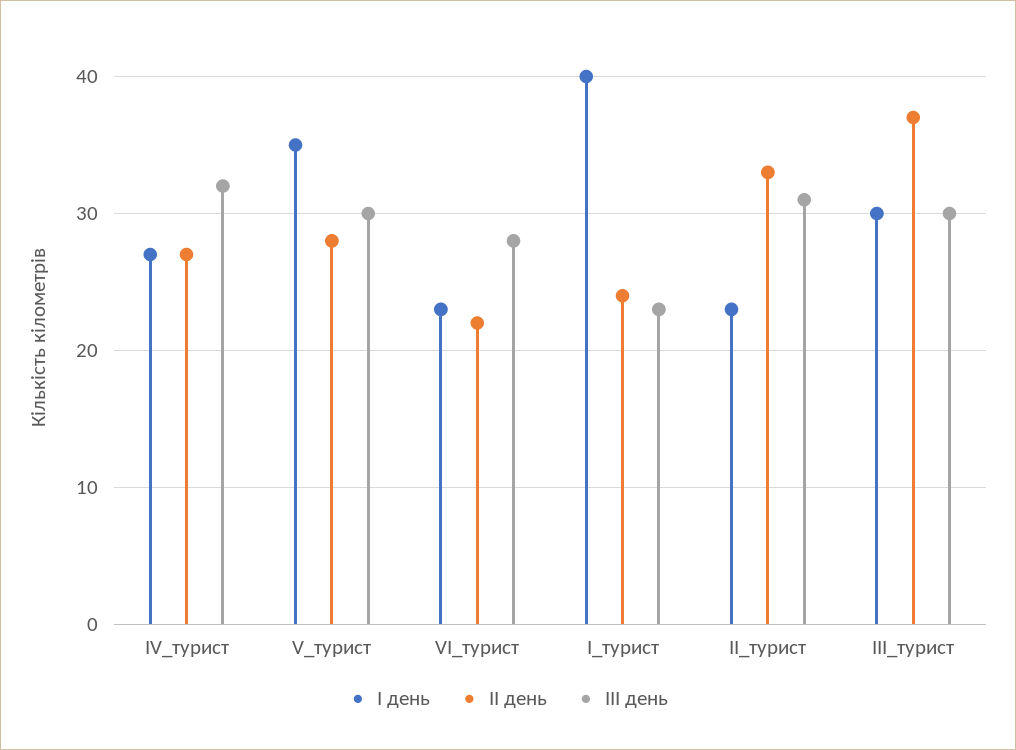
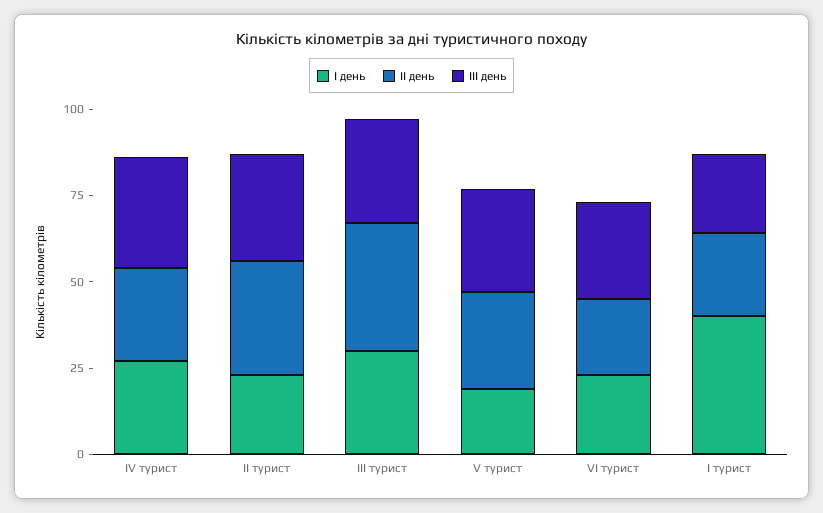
І день, V_турист: 35 -> 20

